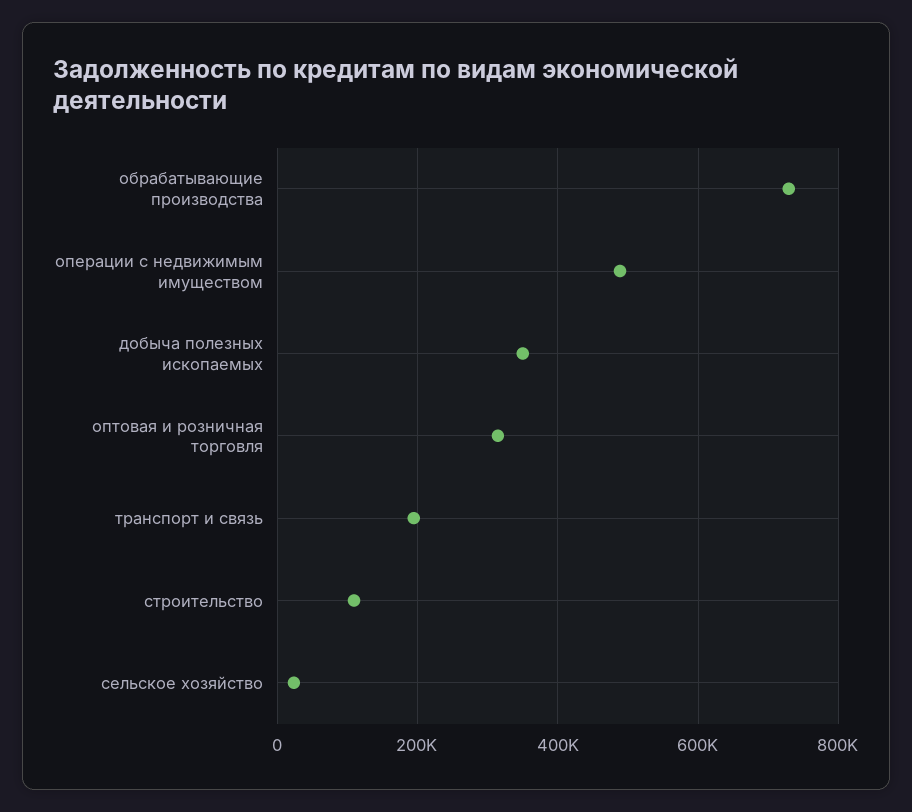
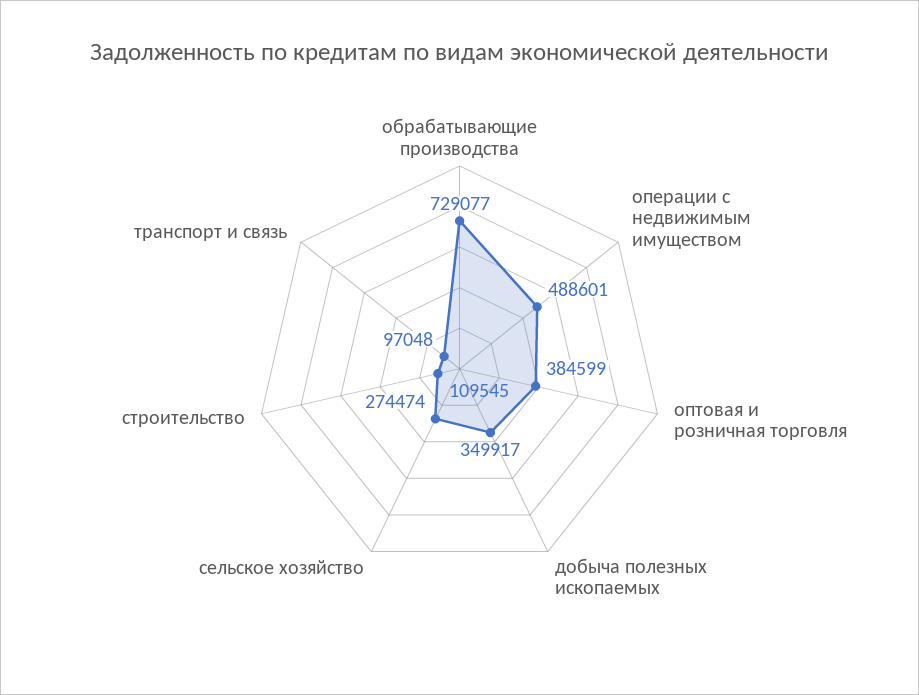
оптовая и розничная торговля: 320000 -> 384599
транспорт и связь: 200000 -> 97048
сельское хозяйство: 20000 -> 274474

